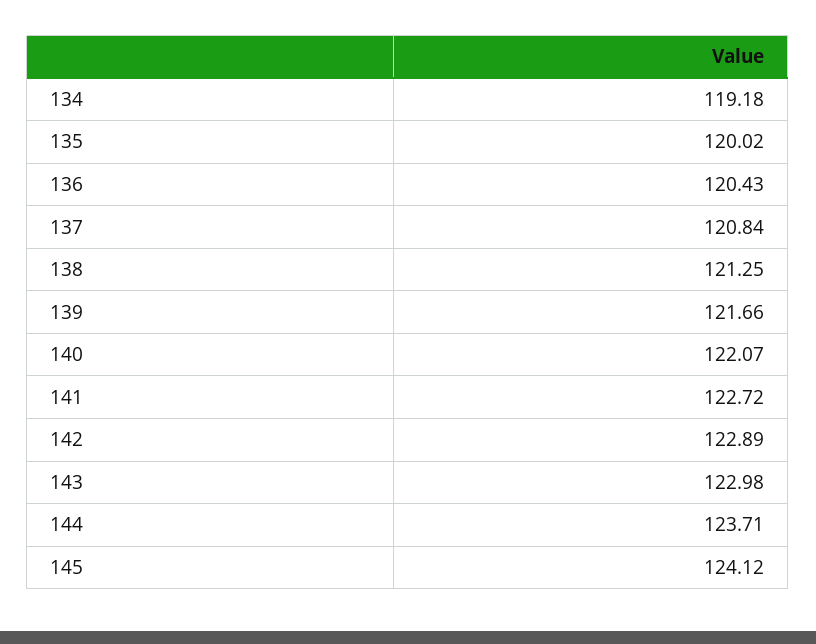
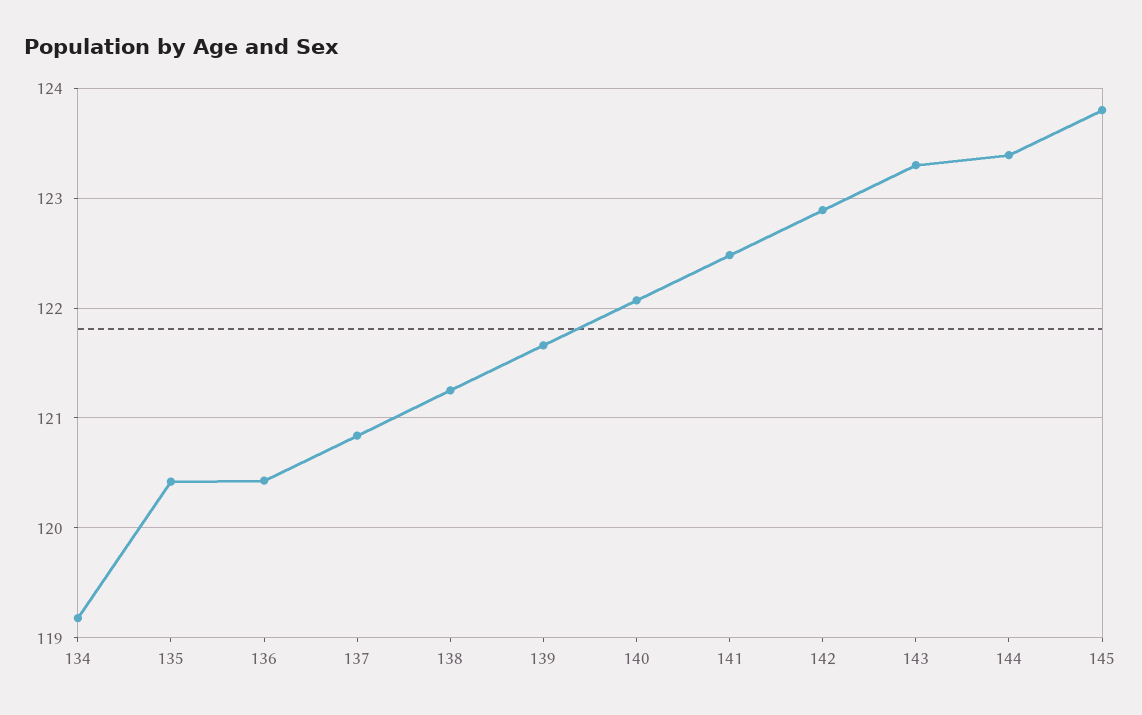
135: 120.02 -> 120.4
141: 122.72 -> 122.5
143: 122.98 -> 123.3
144: 123.71 -> 123.4
145: 124.12 -> 123.8

